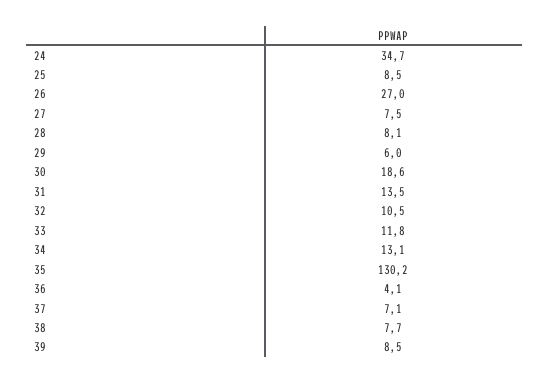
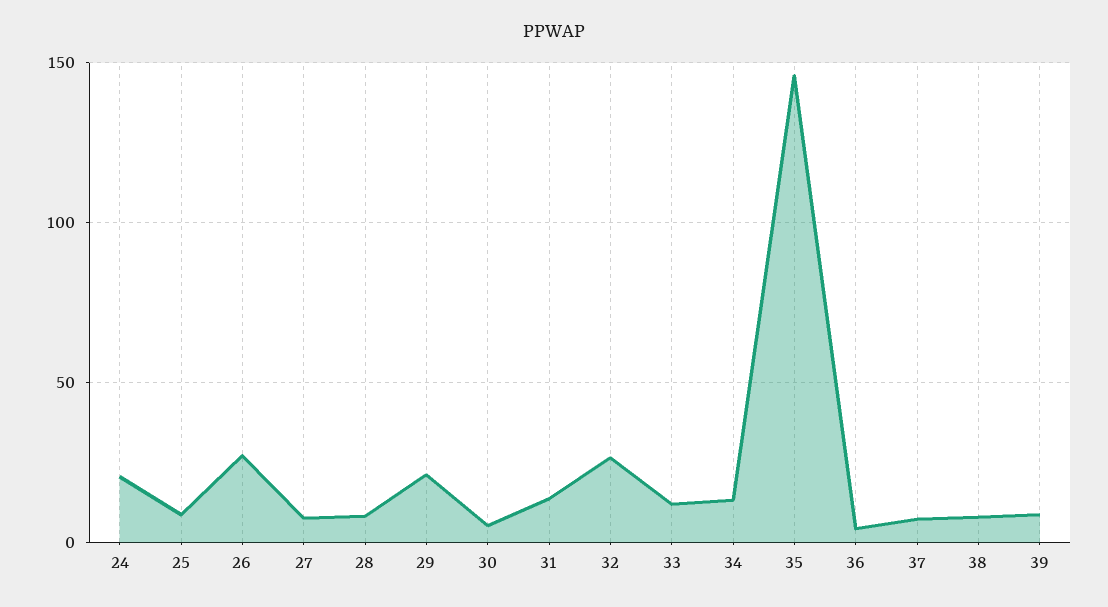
24: 34.7 -> 20
29: 6 -> 20
30: 18.6 -> 5
32: 10.5 -> 25
35: 130.2 -> 145

